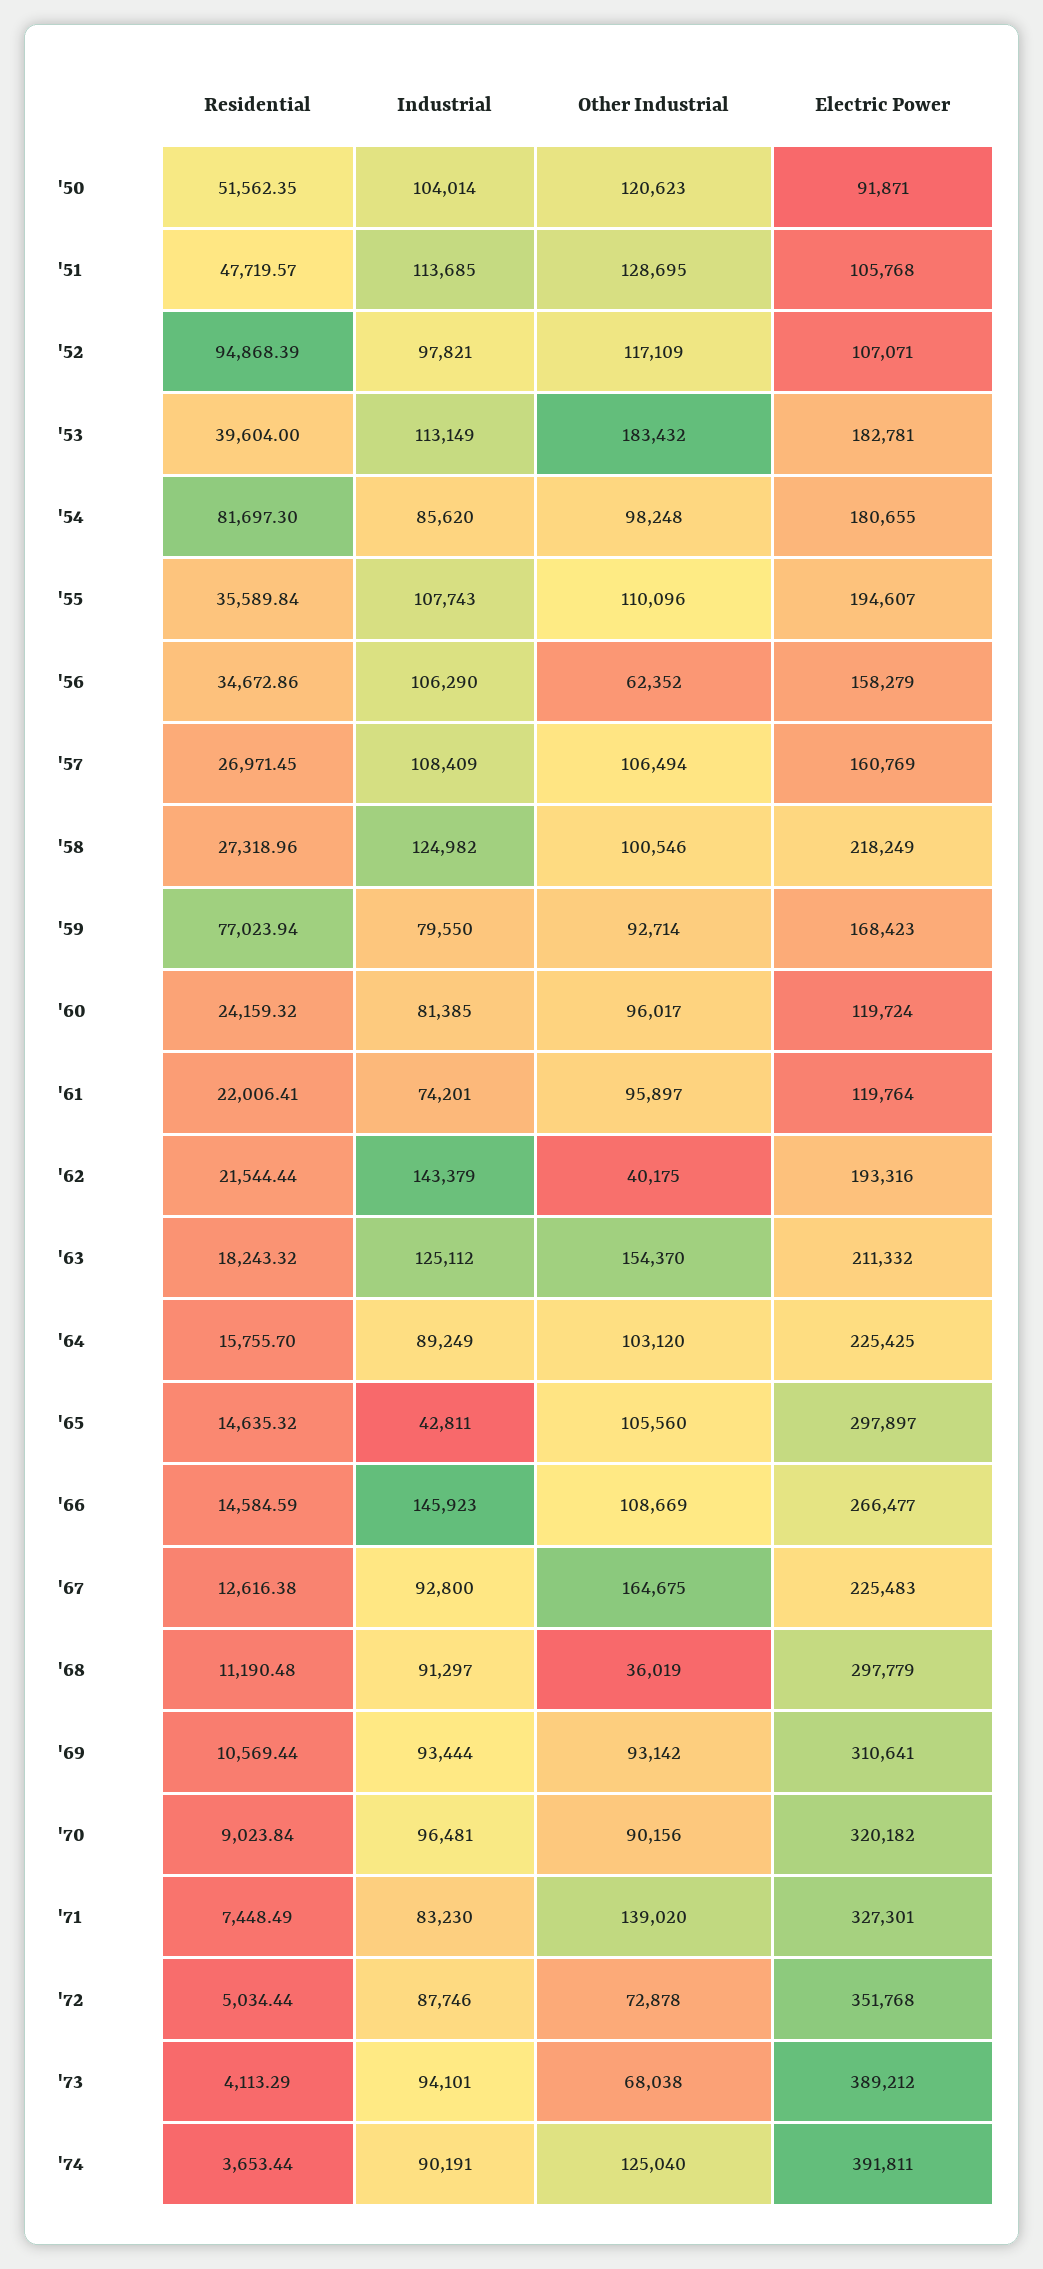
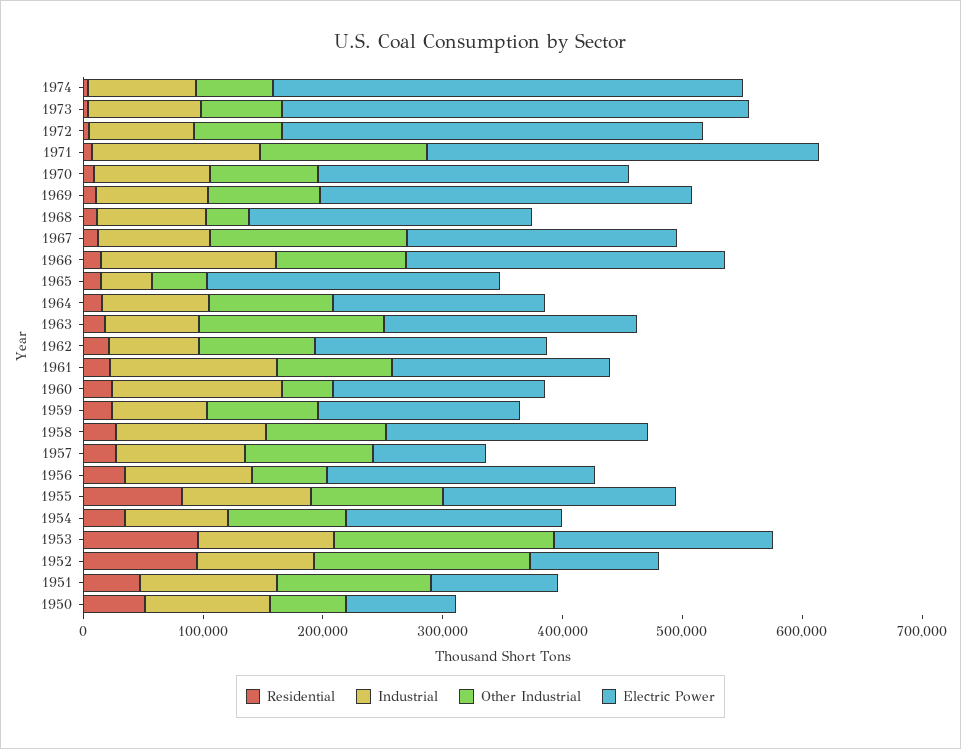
Other Industrial, '50: 120623 -> 60000
Other Industrial, '52: 117109 -> 180000
Residential, '53: 39604 -> 100000
Residential, '54: 81697.3 -> 40000
Residential, '55: 35589.84 -> 80000
Electric Power, '56: 158279 -> 220000
Electric Power, '57: 160769 -> 100000
Residential, '59: 77023.94 -> 20000
Industrial, '60: 81385 -> 140000
Other Industrial, '60: 96017 -> 40000
Electric Power, '60: 119724 -> 180000
Industrial, '61: 74201 -> 140000
Electric Power, '61: 119764 -> 180000
Industrial, '62: 143379 -> 80000
Other Industrial, '62: 40175 -> 100000
Industrial, '63: 125112 -> 80000
Electric Power, '64: 225425 -> 180000
Other Industrial, '65: 105560 -> 40000
Electric Power, '65: 297897 -> 240000
Electric Power, '68: 297779 -> 240000
Electric Power, '70: 320182 -> 260000
Industrial, '71: 83230 -> 140000
Other Industrial, '74: 125040 -> 60000

